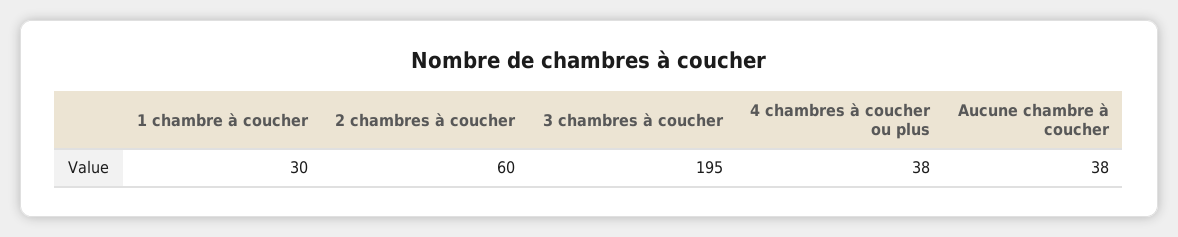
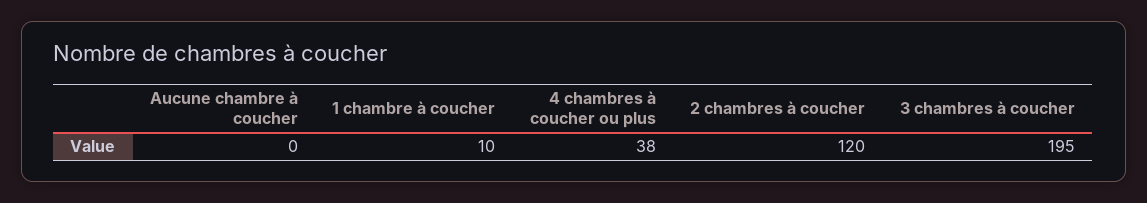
1 chambre à coucher: 30 -> 10
2 chambres à coucher: 60 -> 120
Aucune chambre à coucher: 38 -> 0

